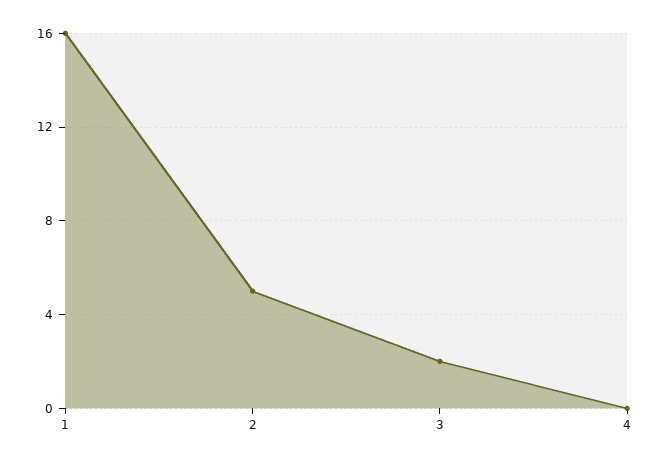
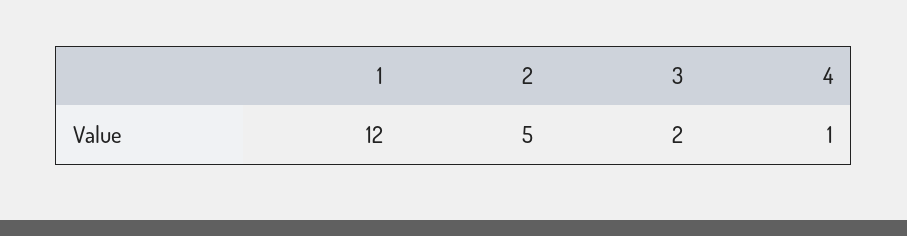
1: 16 -> 12
4: 0 -> 1

